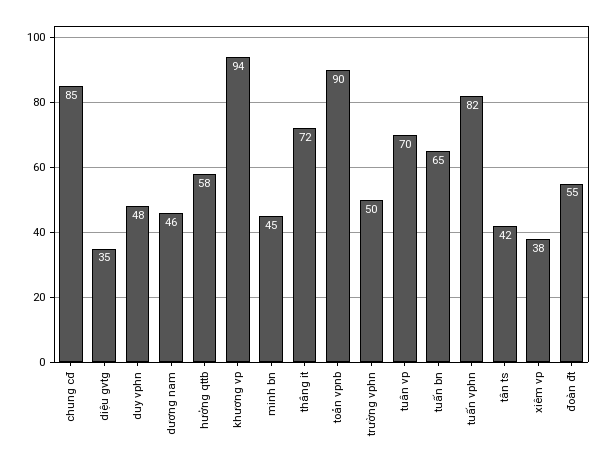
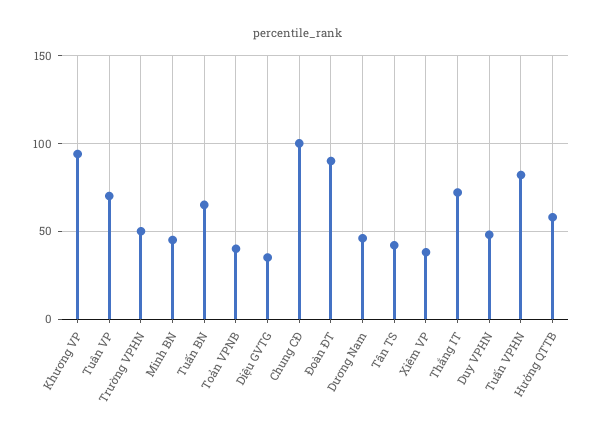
chung cđ: 85 -> 100
toản vpnb: 90 -> 40
đoàn đt: 55 -> 90

